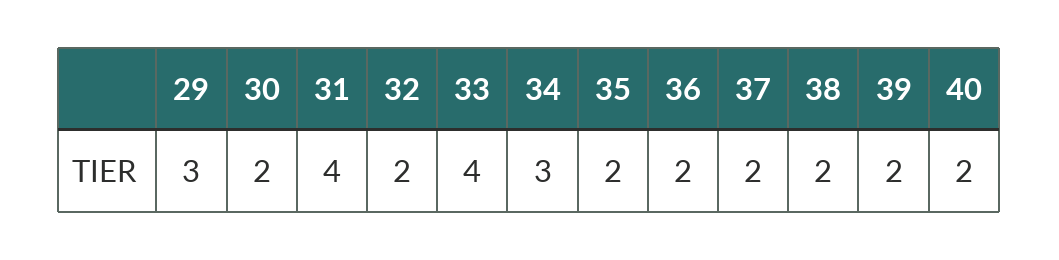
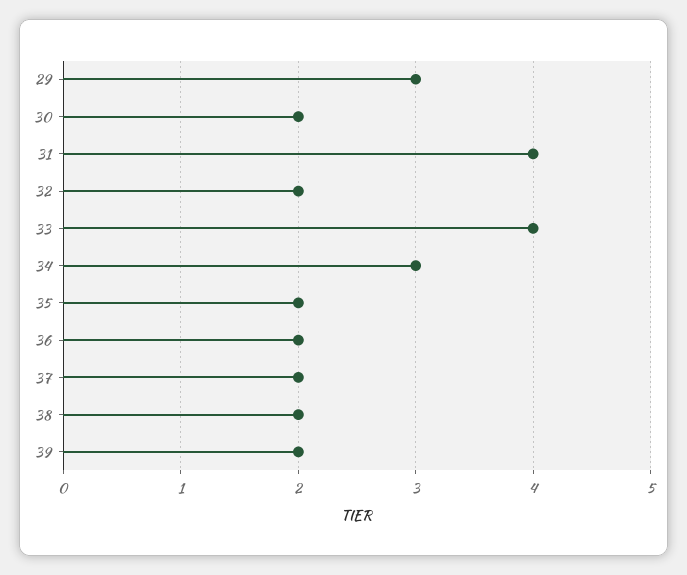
40: 2 -> none

